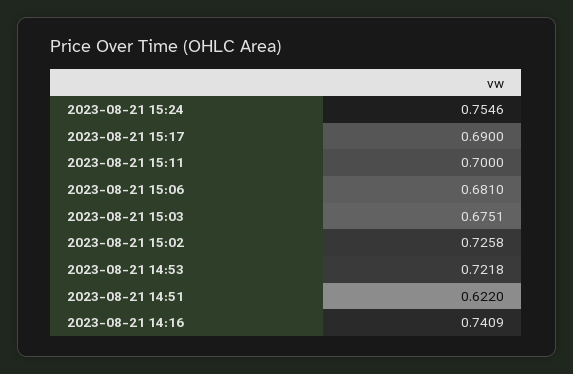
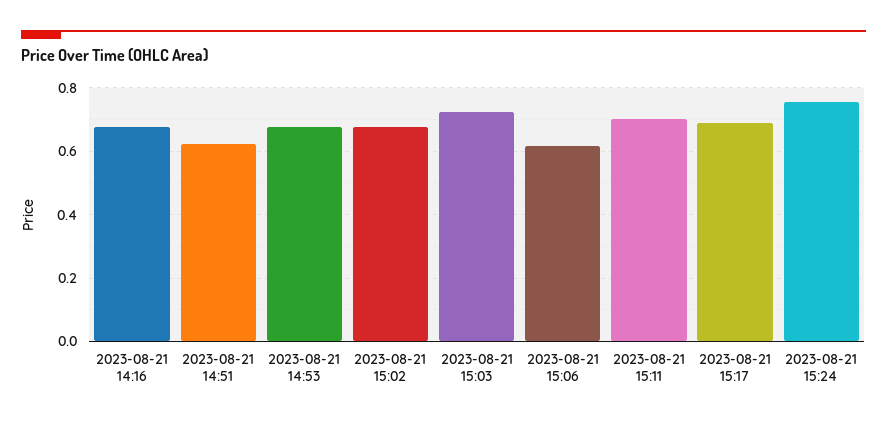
2023-08-21 15:06: 0.681 -> 0.62
2023-08-21 15:03: 0.6751 -> 0.72
2023-08-21 15:02: 0.7258 -> 0.68
2023-08-21 14:53: 0.7218 -> 0.68
2023-08-21 14:16: 0.7409 -> 0.68

